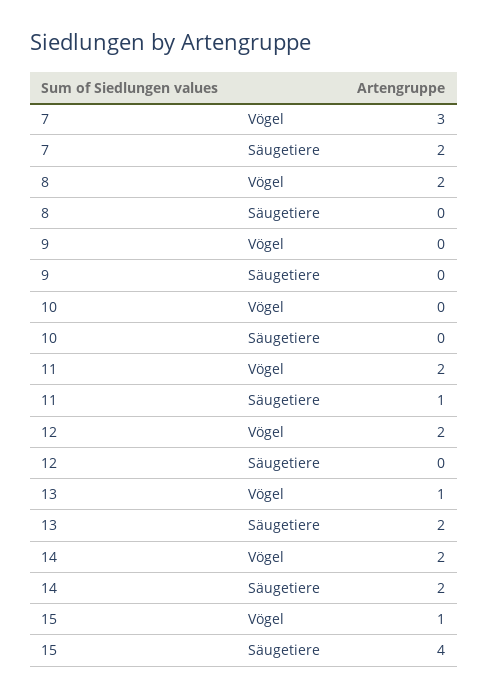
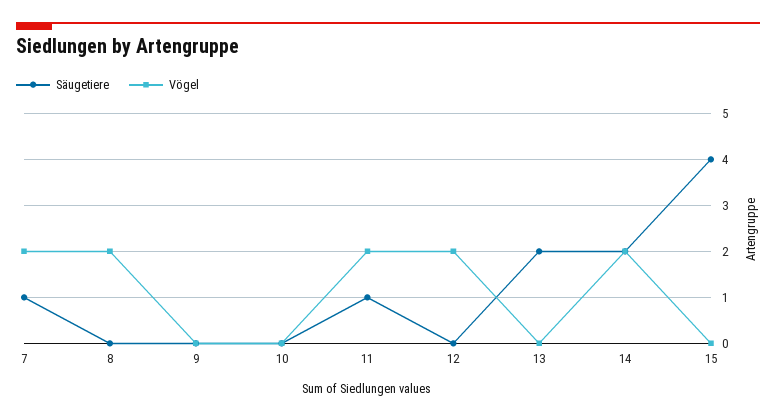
Vögel, 7: 3 -> 2
Säugetiere, 7: 2 -> 1
Vögel, 13: 1 -> 0
Vögel, 15: 1 -> 0

